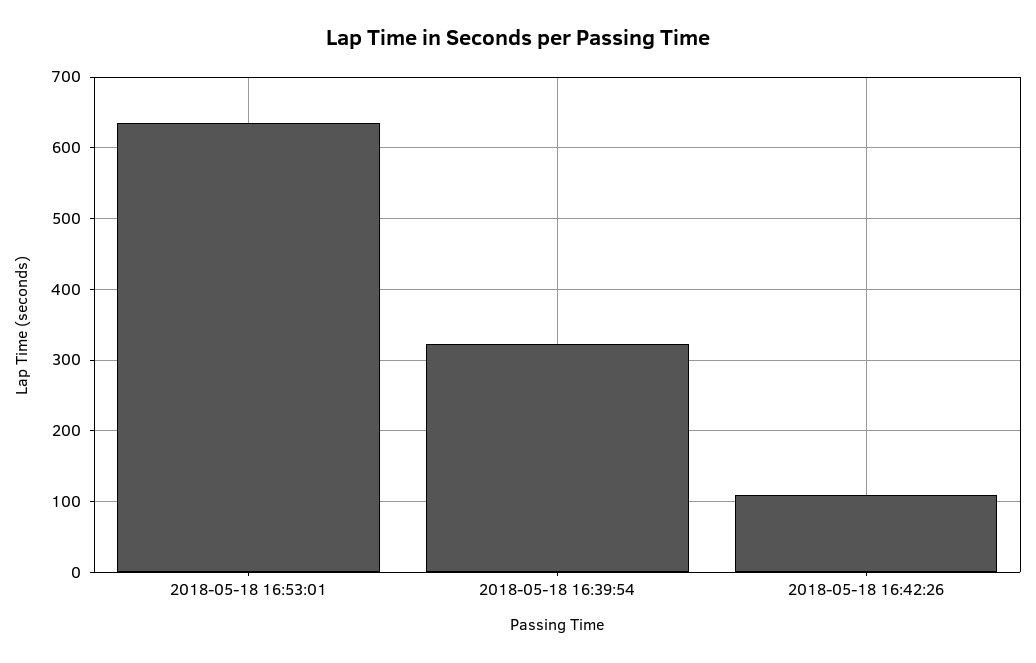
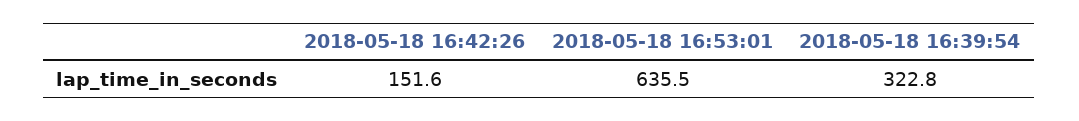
2018-05-18 16:42:26: 110 -> 151.6

